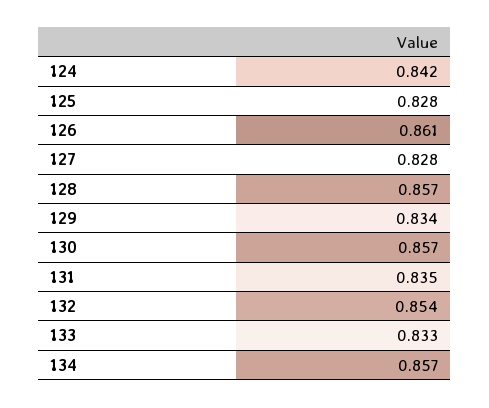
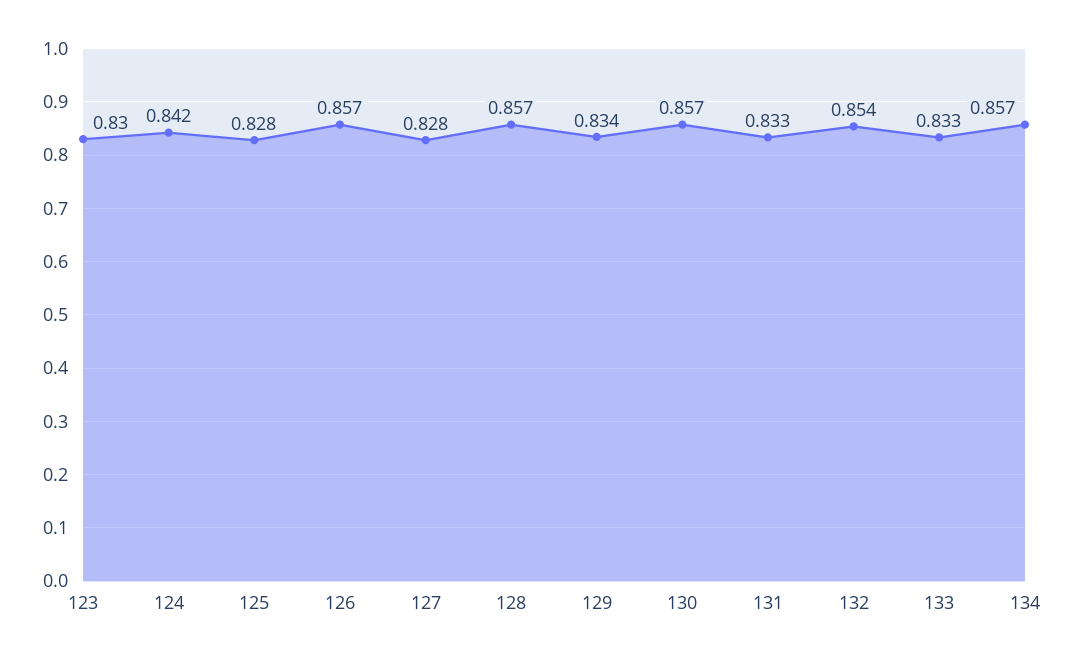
126: 0.861 -> 0.857
131: 0.835 -> 0.833
123: none -> 0.83

